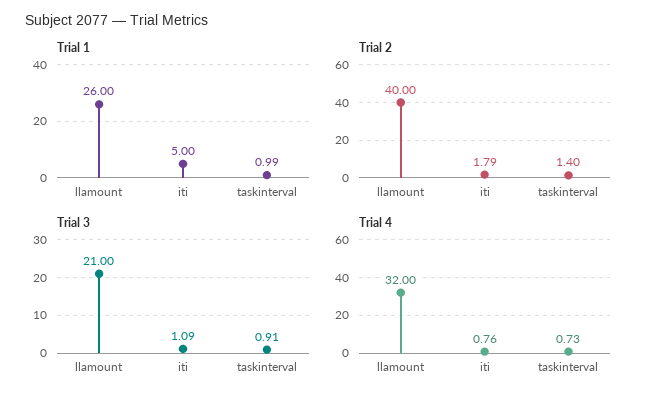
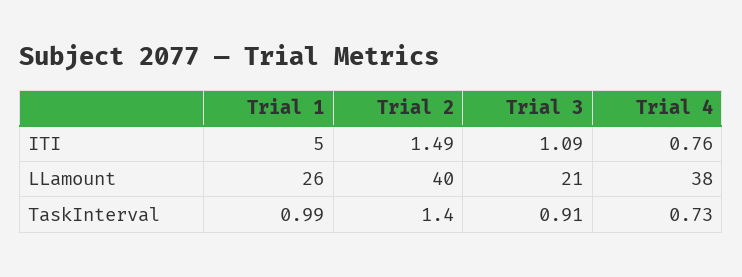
Trial 2, iti: 1.79 -> 1.49
Trial 4, llamount: 32 -> 38

